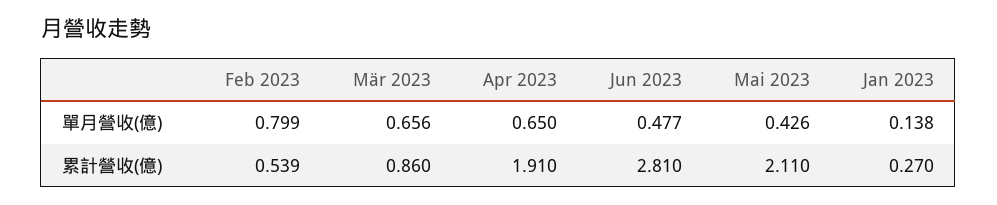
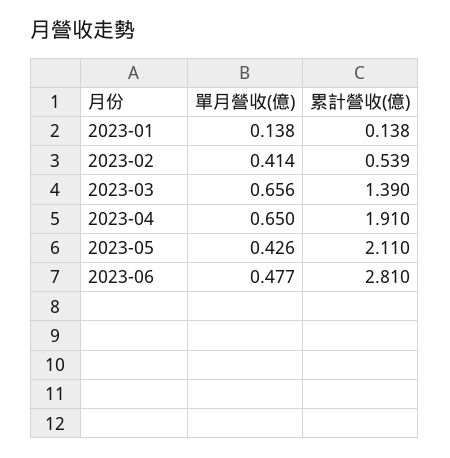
Feb 2023, 單月營收(億): 0.799 -> 0.414
Mär 2023, 累計營收(億): 0.86 -> 1.39
Jan 2023, 累計營收(億): 0.27 -> 0.138

